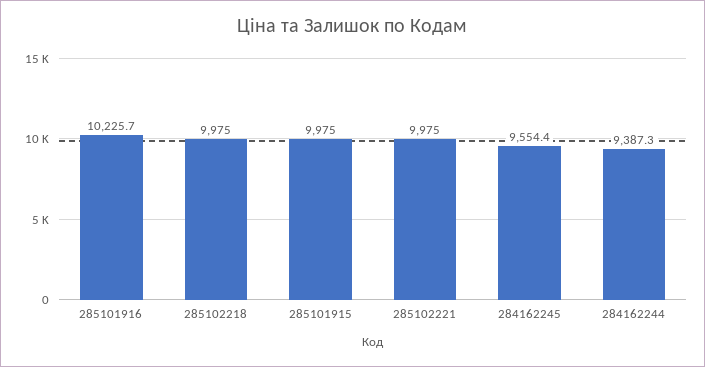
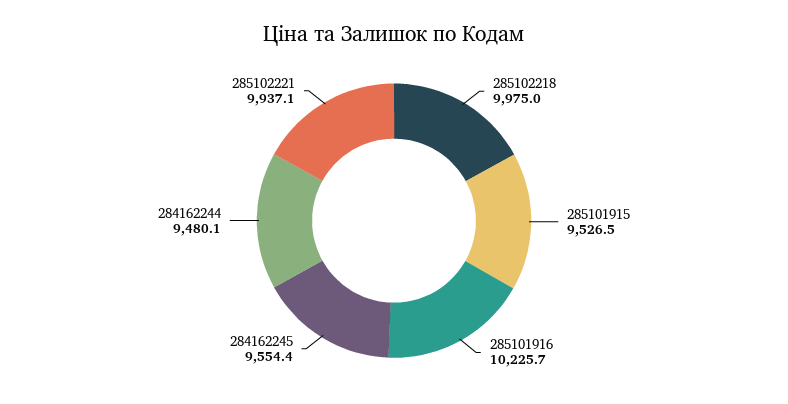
285101915: 9975 -> 9526.5
285102221: 9975 -> 9937.1
284162244: 9387.3 -> 9480.1

